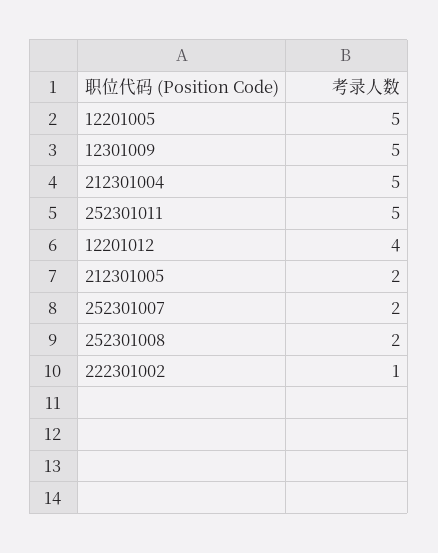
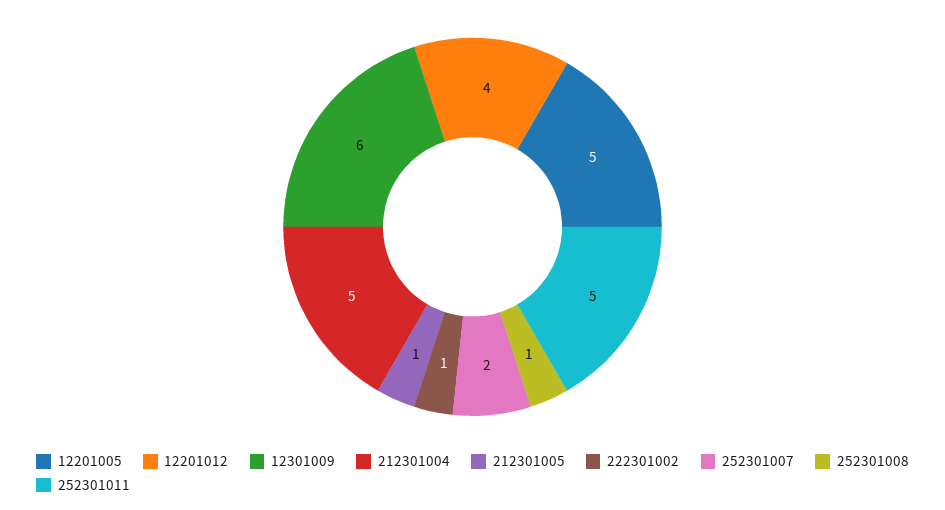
12301009: 5 -> 6
212301005: 2 -> 1
252301008: 2 -> 1

